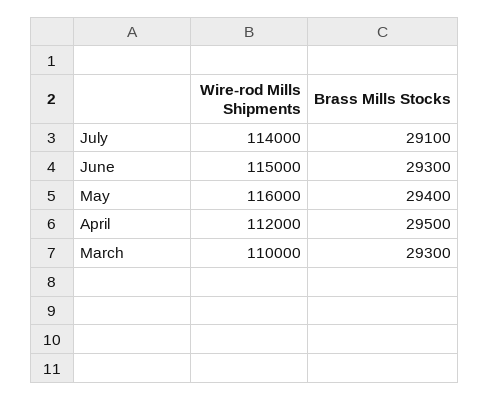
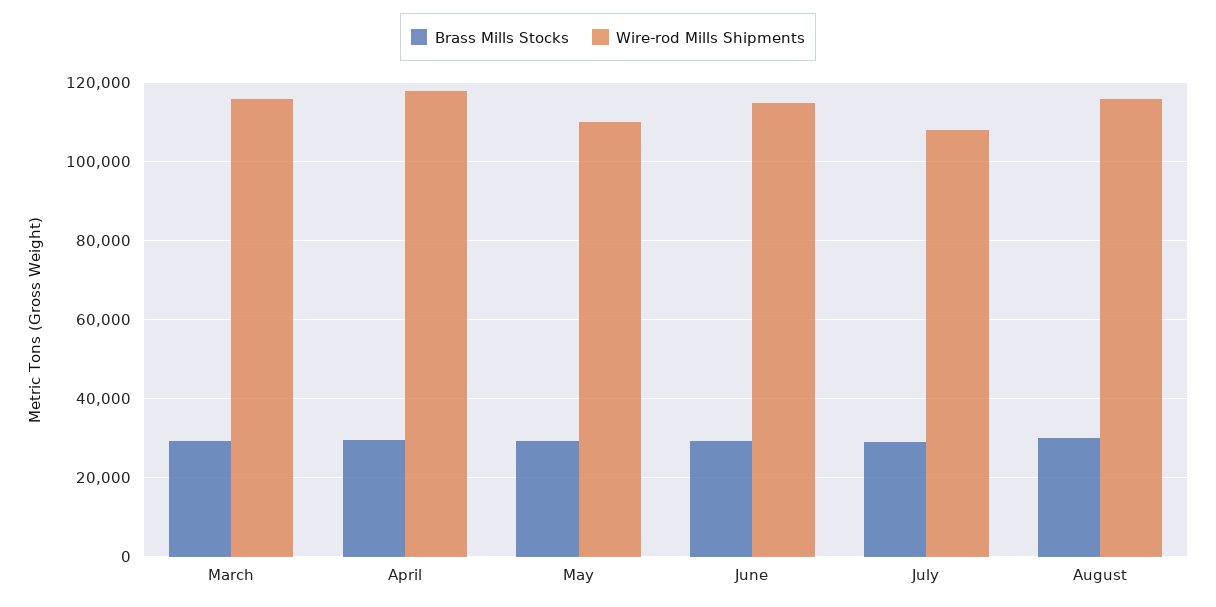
Wire-rod Mills Shipments, July: 114000 -> 108000
Wire-rod Mills Shipments, May: 116000 -> 110000
Wire-rod Mills Shipments, April: 112000 -> 118000
Wire-rod Mills Shipments, March: 110000 -> 116000
Brass Mills Stocks, August: none -> 30000
Wire-rod Mills Shipments, August: none -> 116000

